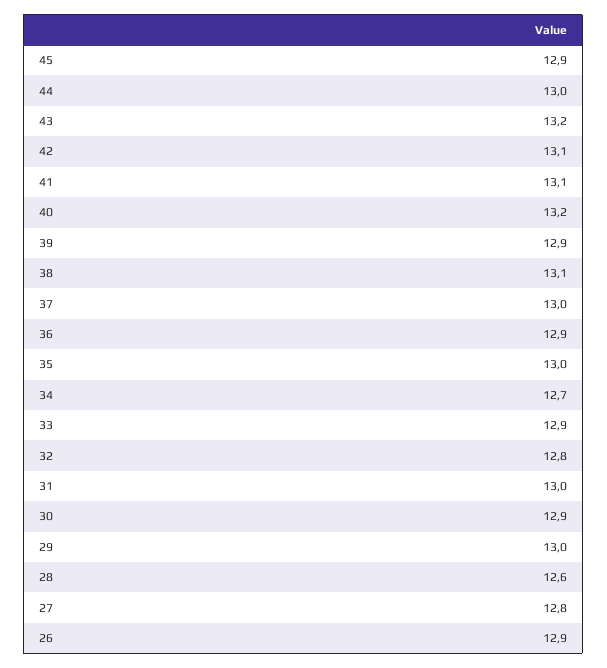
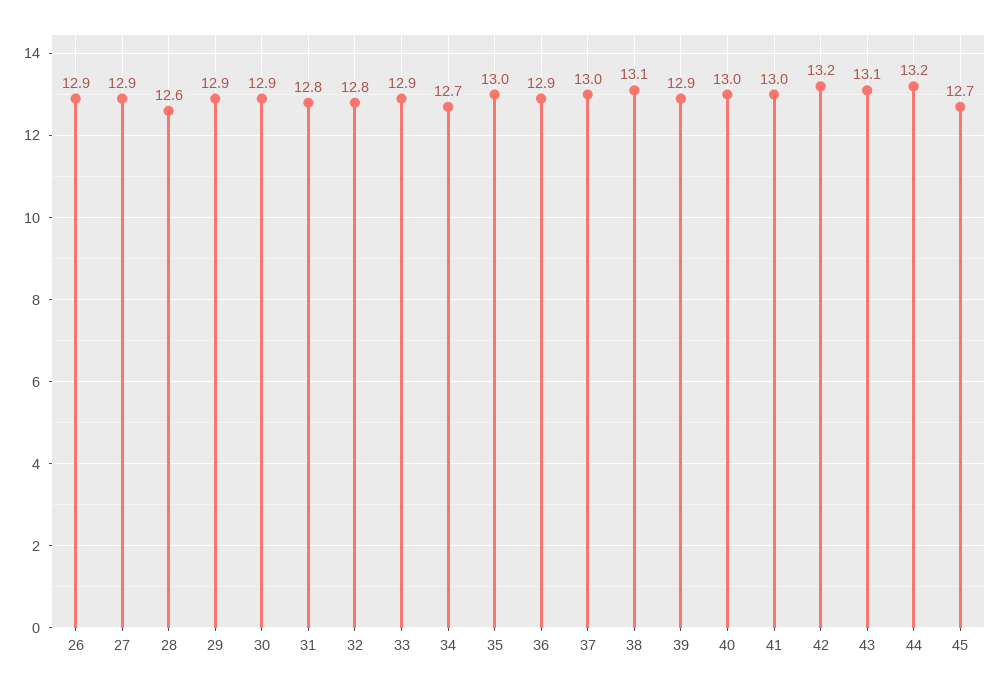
45: 12.9 -> 12.7
44: 13 -> 13.2
43: 13.2 -> 13.1
42: 13.1 -> 13.2
41: 13.1 -> 13
40: 13.2 -> 13
31: 13 -> 12.8
29: 13 -> 12.9
27: 12.8 -> 12.9

